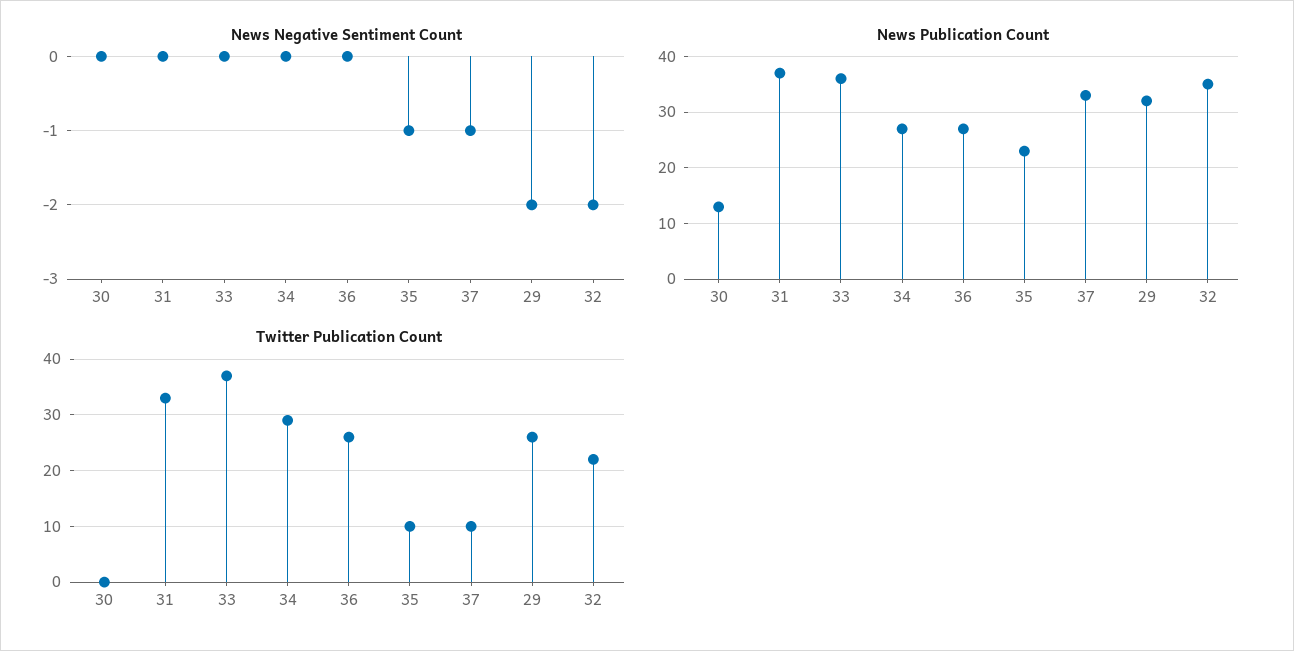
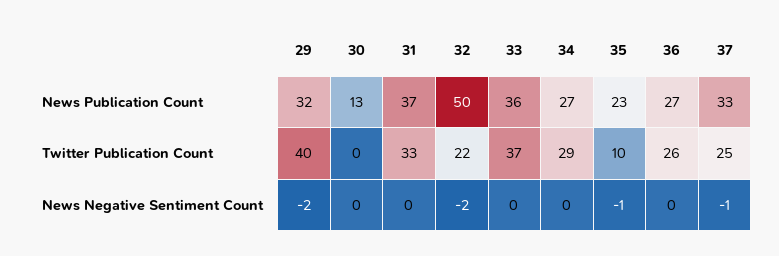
News Publication Count, 32: 35 -> 50
Twitter Publication Count, 37: 10 -> 25
Twitter Publication Count, 29: 25 -> 40

